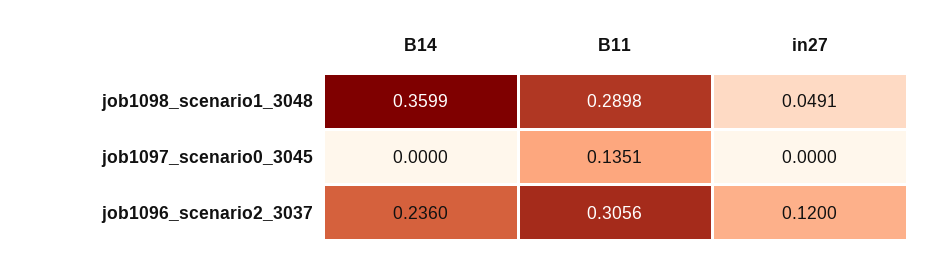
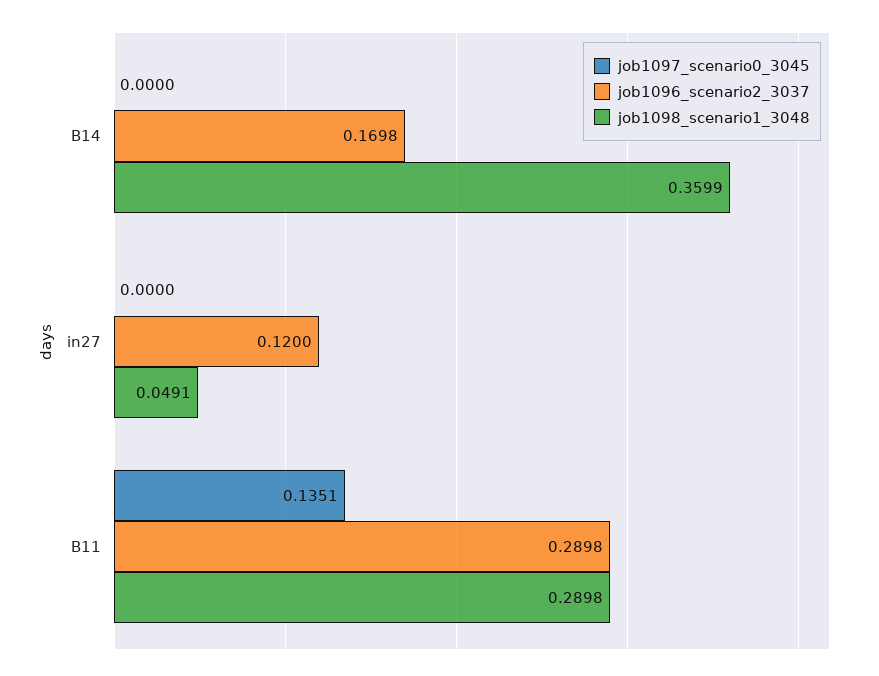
job1096_scenario2_3037, B14: 0.236 -> 0.1698
job1096_scenario2_3037, B11: 0.3056 -> 0.2898

